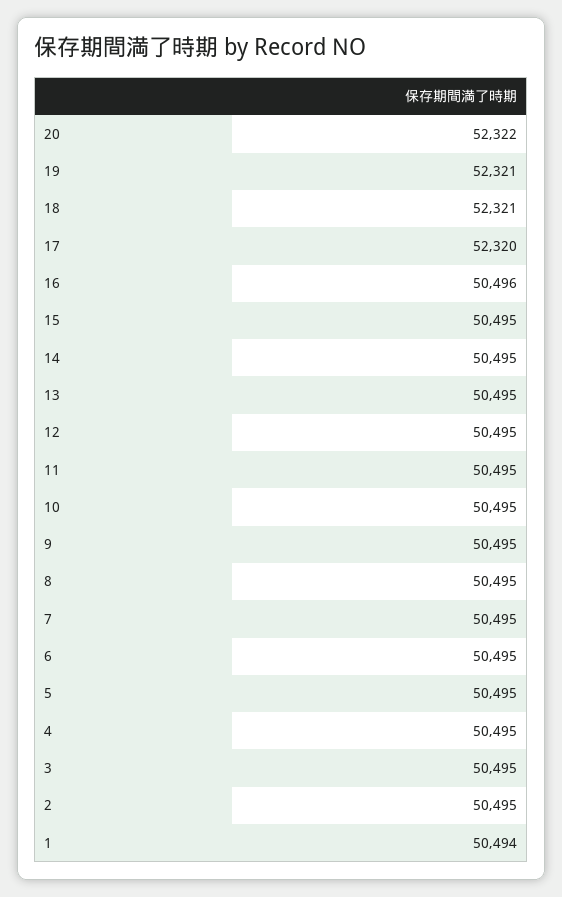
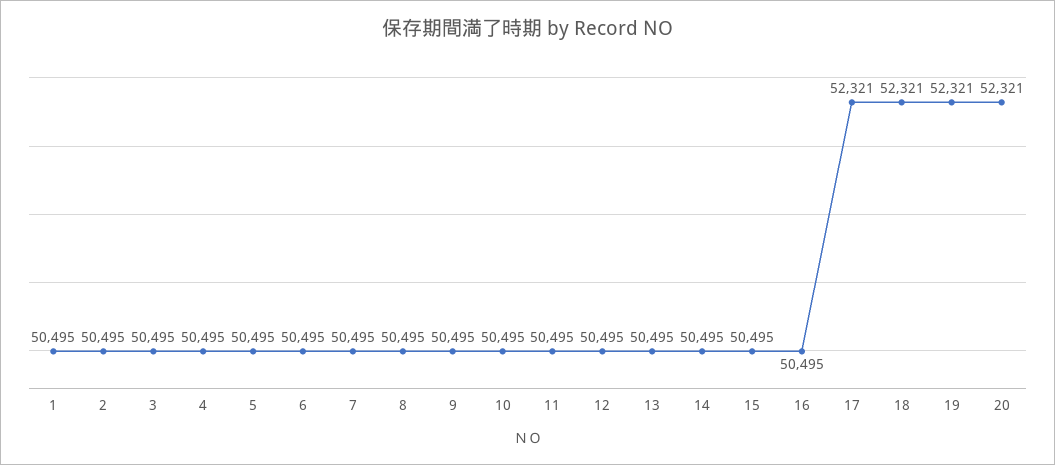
20: 52322 -> 52321
17: 52320 -> 52321
16: 50496 -> 50495
1: 50494 -> 50495

